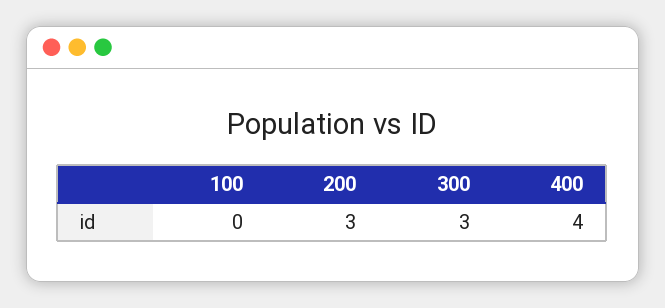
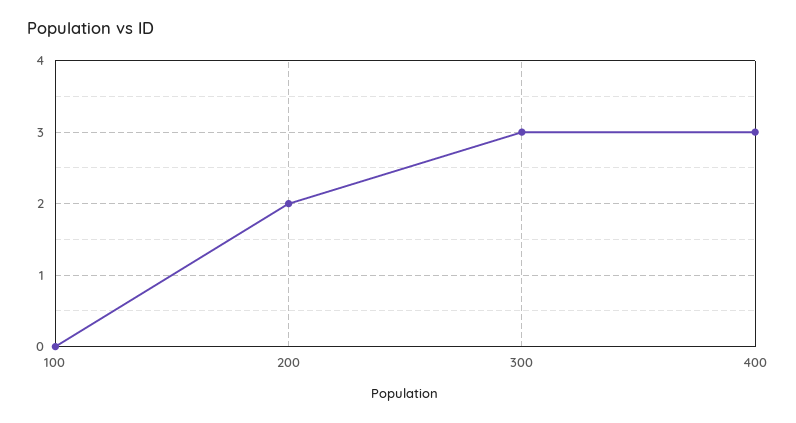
200: 3 -> 2
400: 4 -> 3

